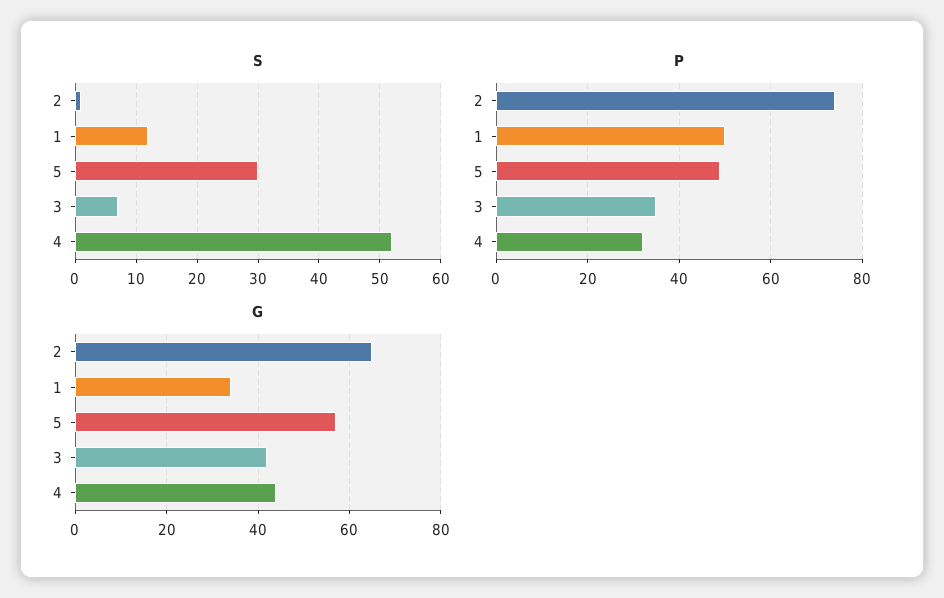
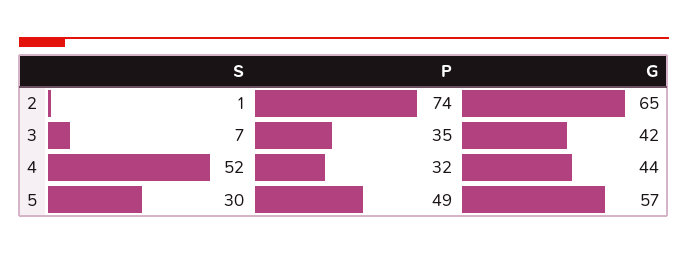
S, 1: 12 -> none
P, 1: 50 -> none
G, 1: 35 -> none

